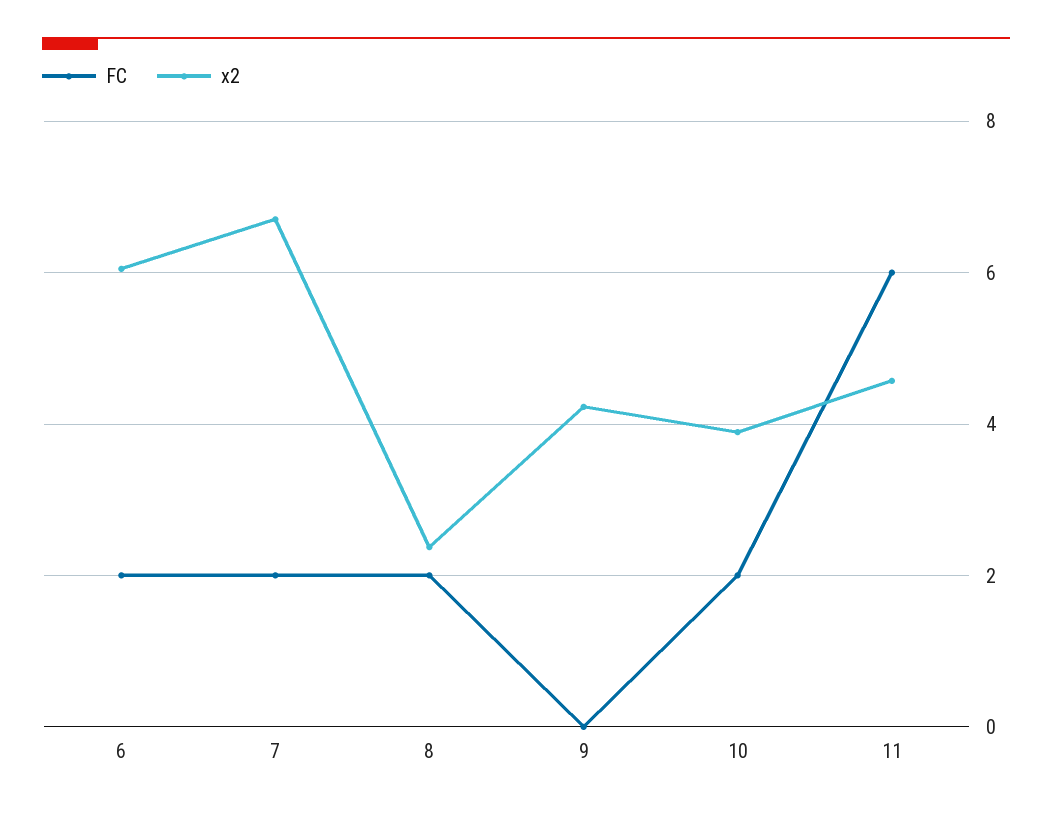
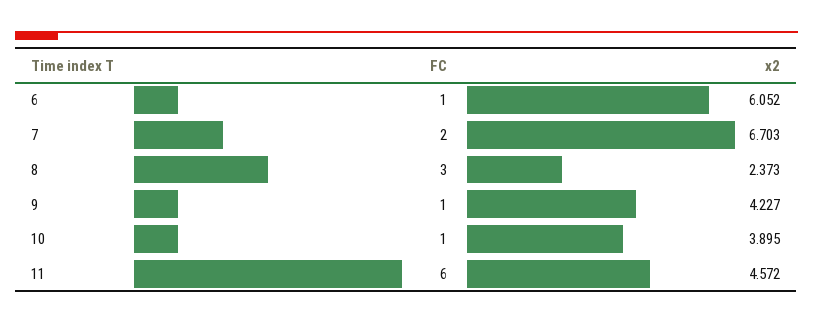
FC, 6: 2 -> 1
FC, 8: 2 -> 3
FC, 9: 0 -> 1
FC, 10: 2 -> 1

